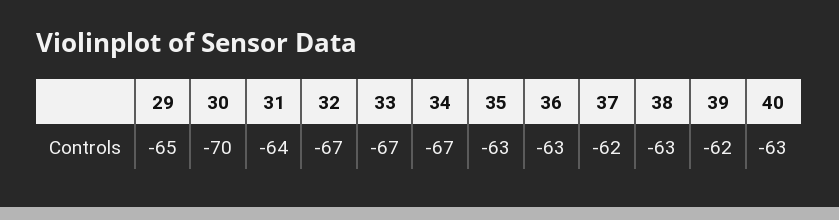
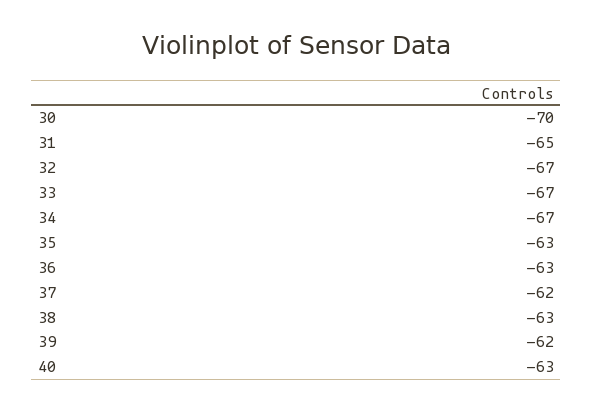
29: -65 -> none
31: -64 -> -65

